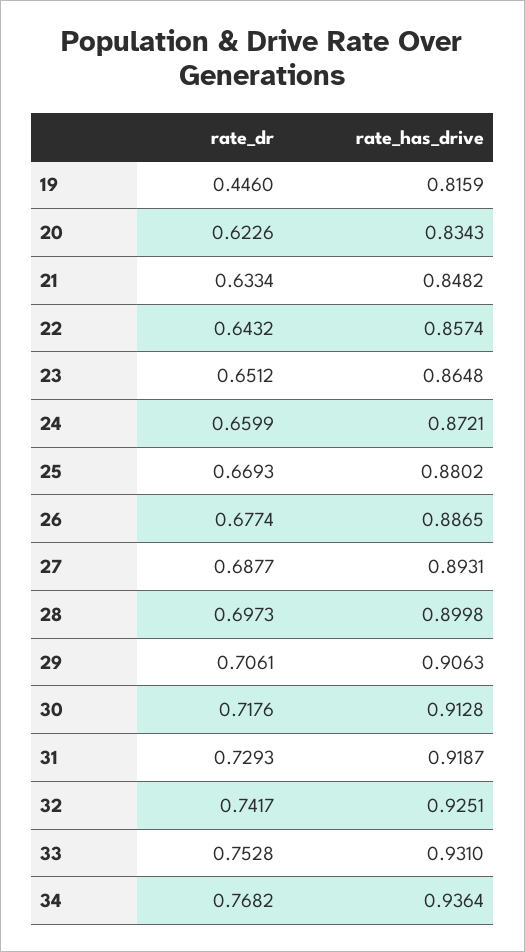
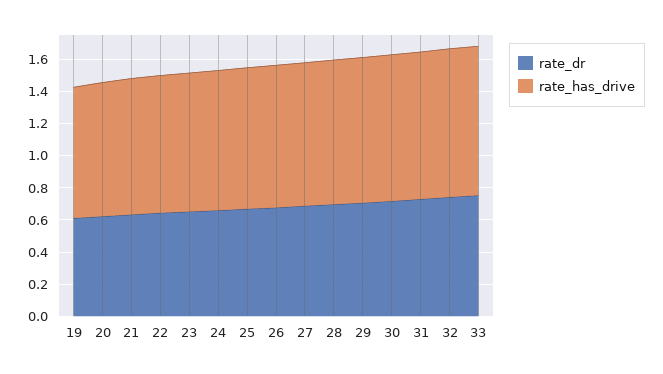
rate_dr, 19: 0.446 -> 0.6
rate_dr, 34: 0.7682 -> none
rate_has_drive, 34: 0.9364 -> none

